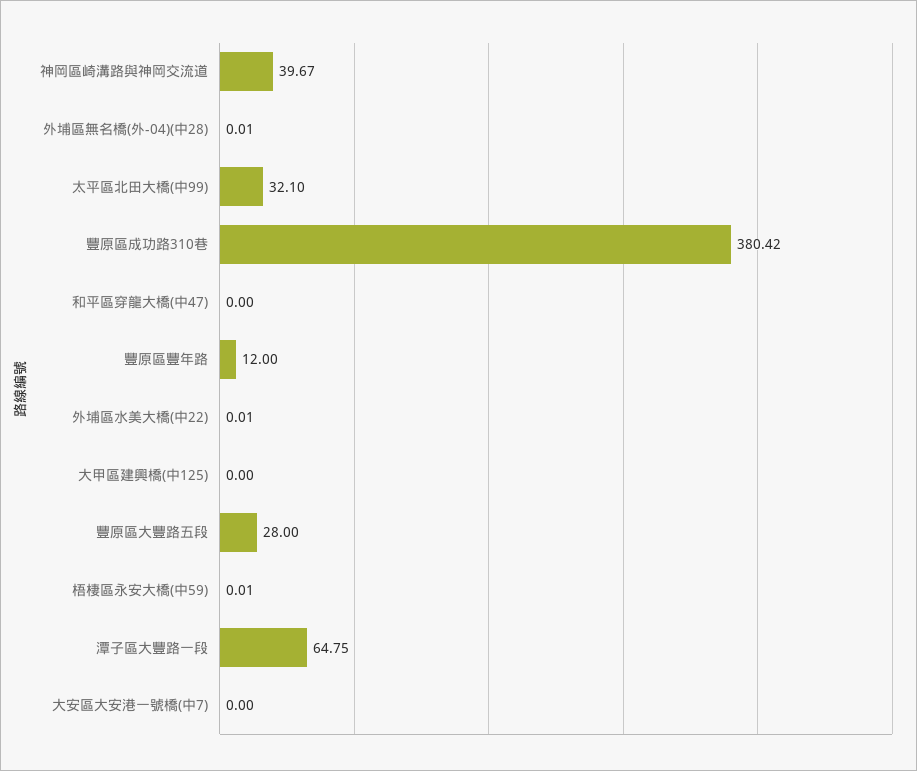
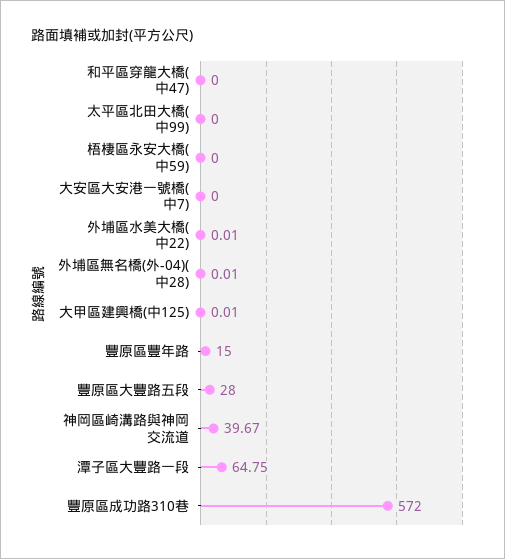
太平區北田大橋(中99): 32.1 -> 0
豐原區成功路310巷: 380.42 -> 572
豐原區豐年路: 12 -> 15
大甲區建興橋(中125): 0 -> 0.01
梧棲區永安大橋(中59): 0.01 -> 0

